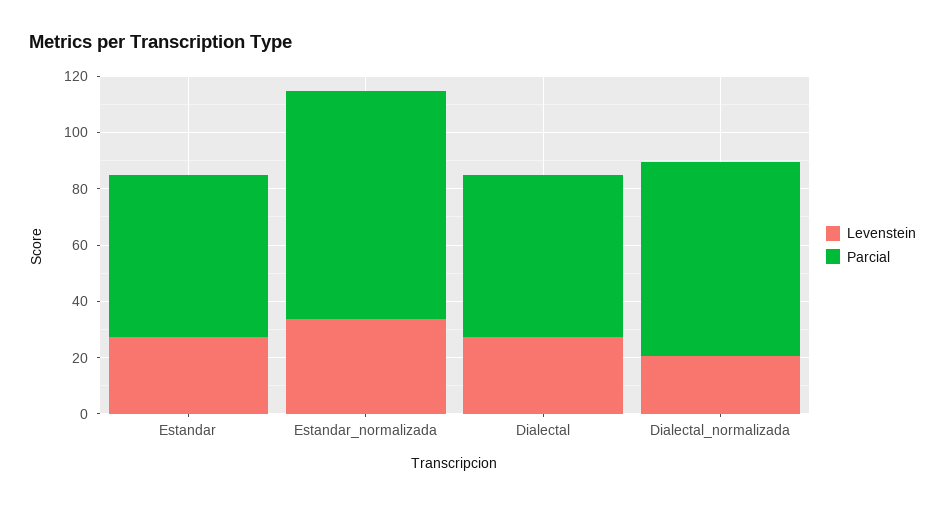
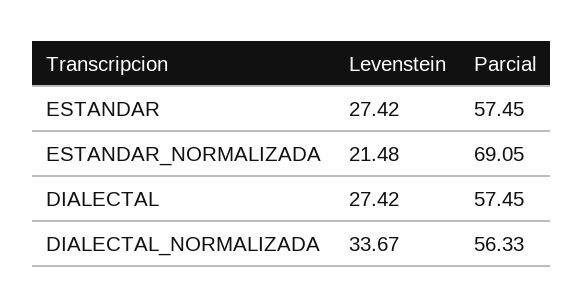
Levenstein, Estandar_normalizada: 35 -> 21.48
Parcial, Estandar_normalizada: 80 -> 69.05
Levenstein, Dialectal_normalizada: 20 -> 33.67
Parcial, Dialectal_normalizada: 70 -> 56.33

